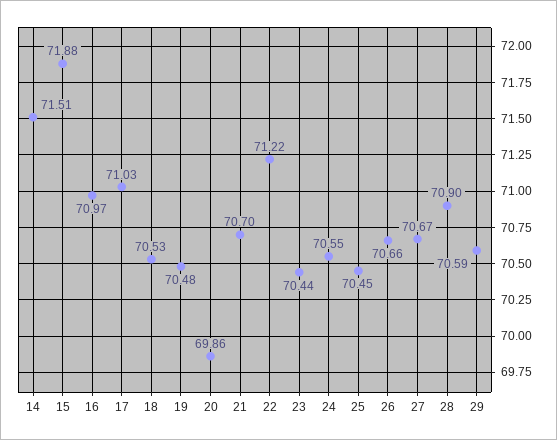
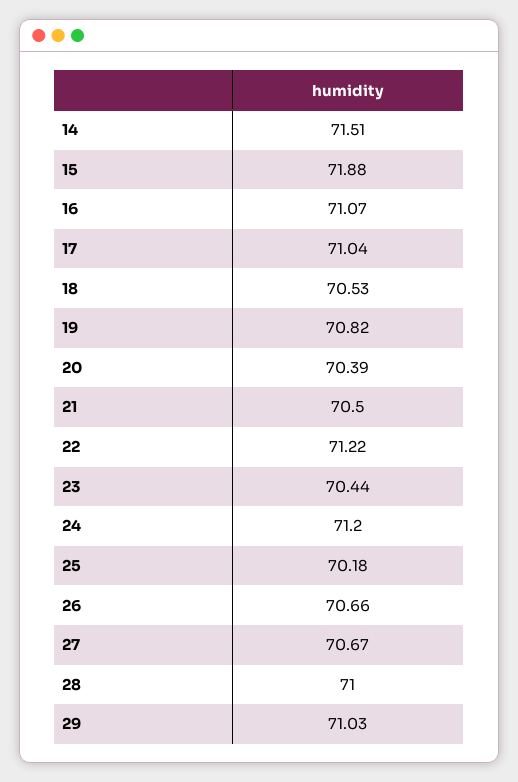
16: 70.97 -> 71.07
17: 71.03 -> 71.04
19: 70.48 -> 70.82
20: 69.86 -> 70.39
21: 70.7 -> 70.5
24: 70.55 -> 71.2
25: 70.45 -> 70.18
28: 70.9 -> 71
29: 70.59 -> 71.03

